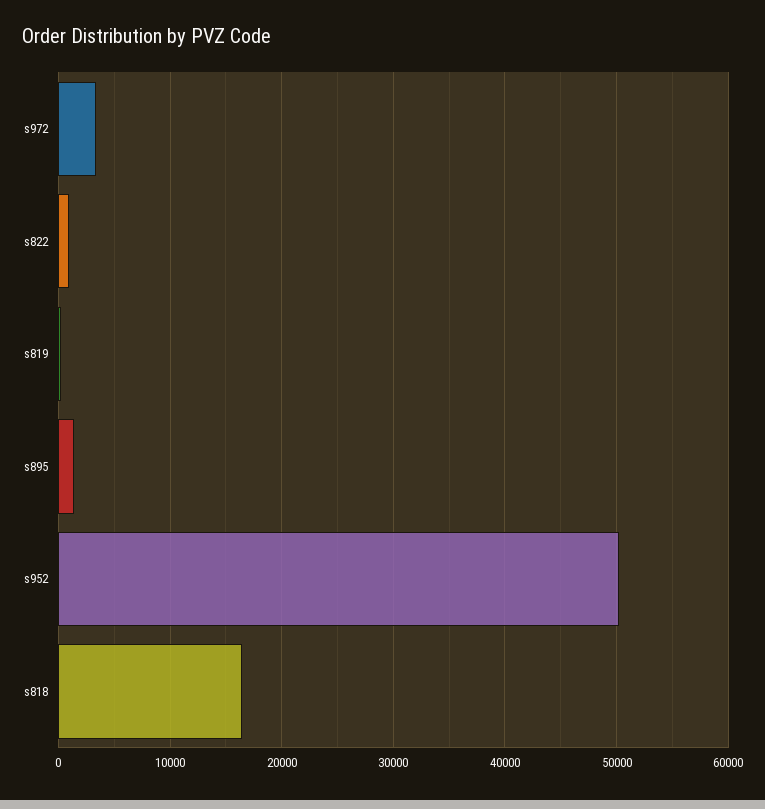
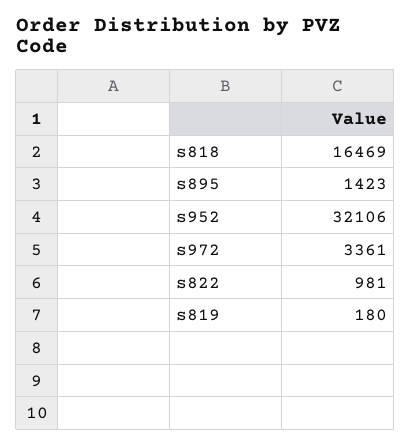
s952: 50000 -> 32106

